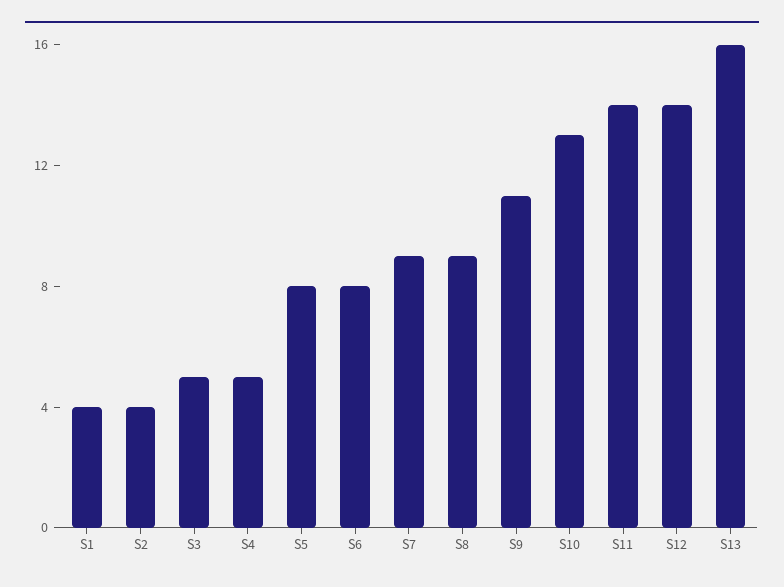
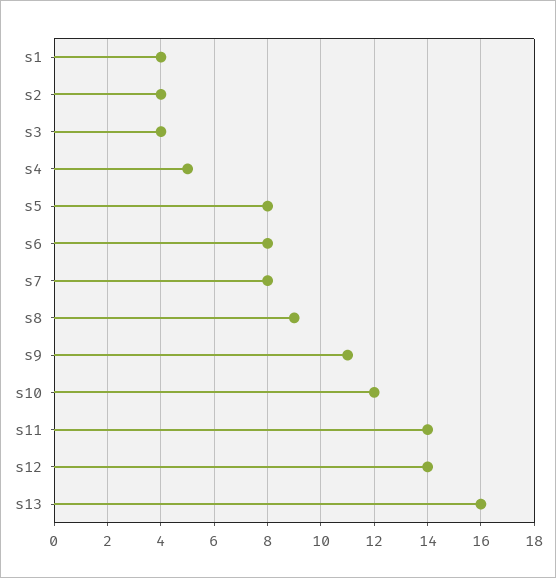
S3: 5 -> 4
S7: 9 -> 8
S10: 13 -> 12

